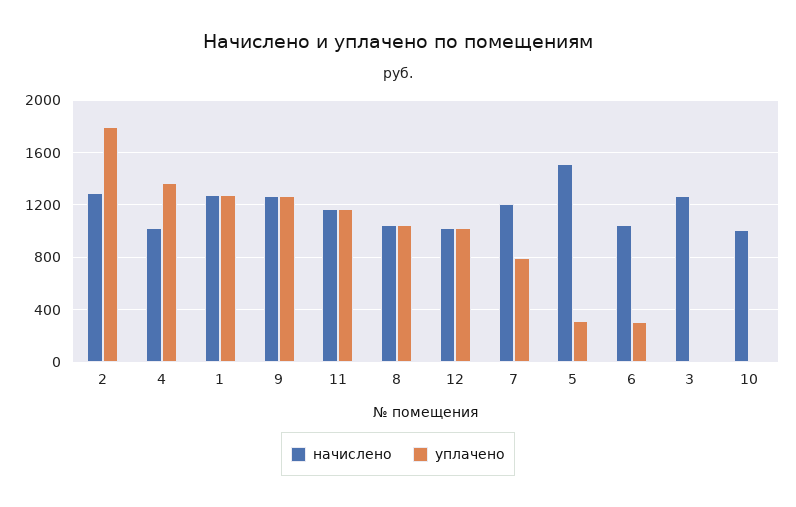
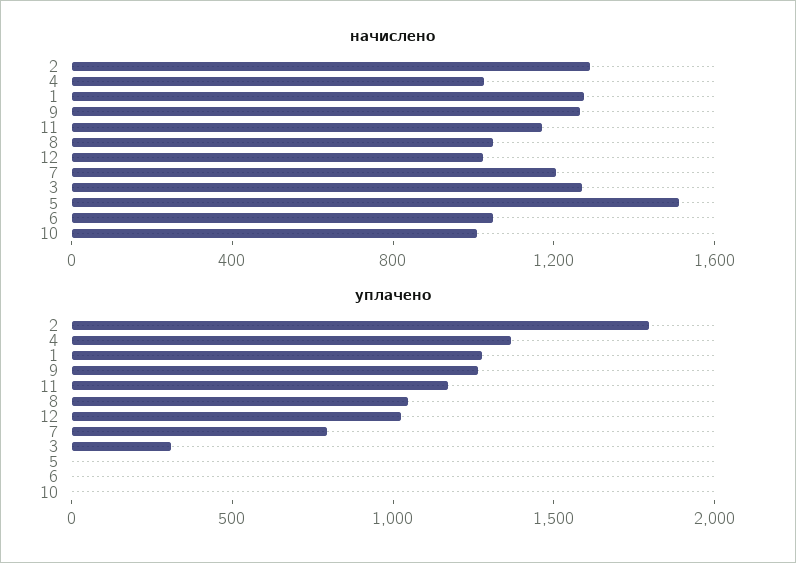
уплачено, 5: 300 -> 0
уплачено, 6: 300 -> 0
уплачено, 3: 0 -> 300

